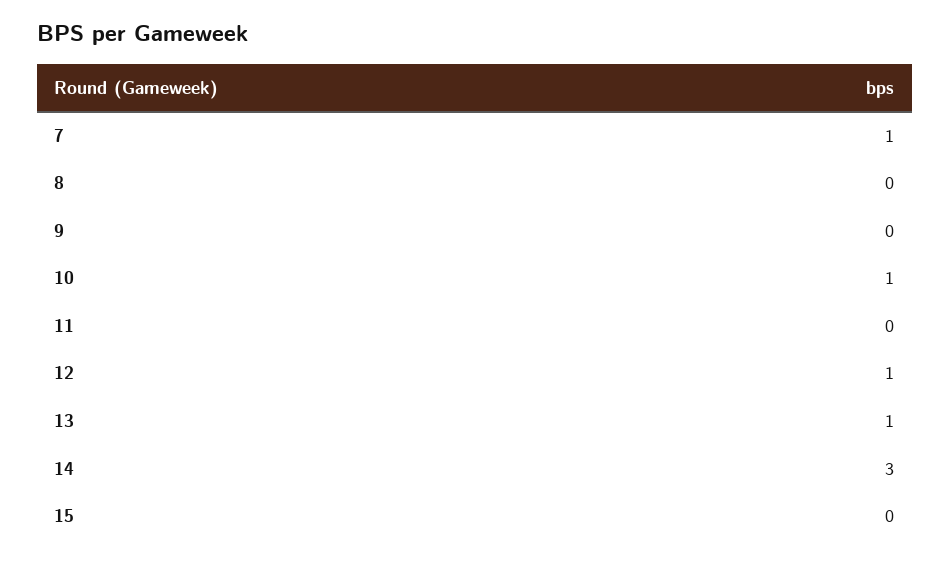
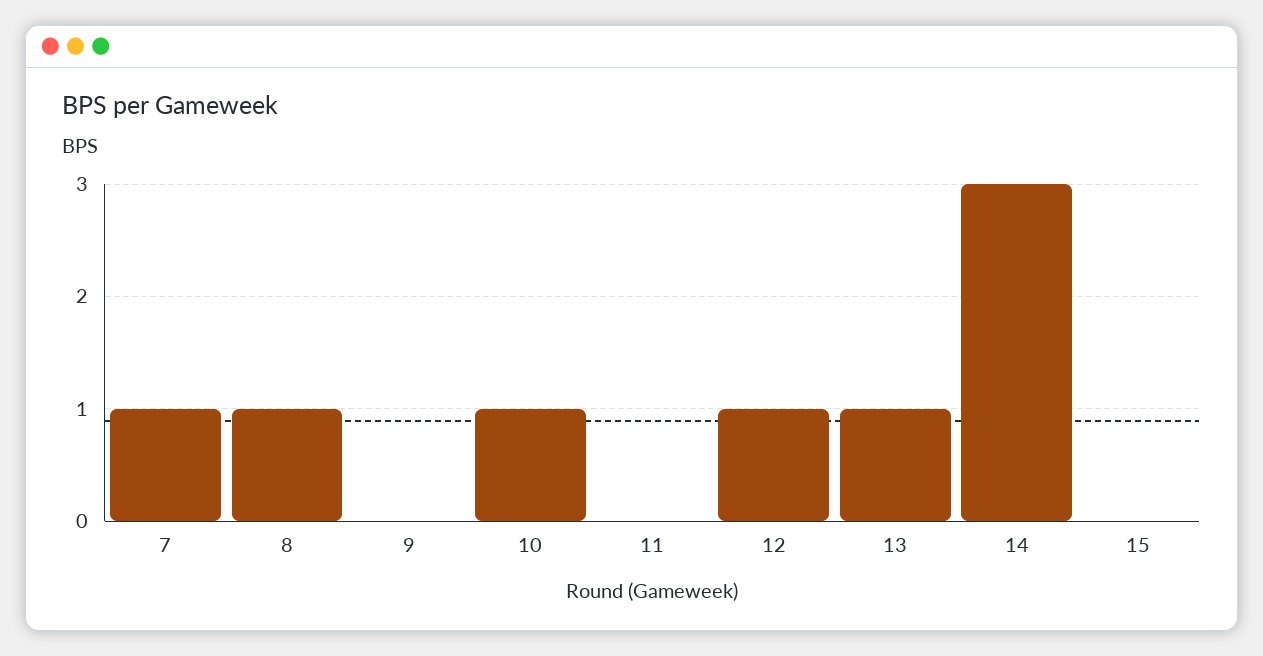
8: 0 -> 1

